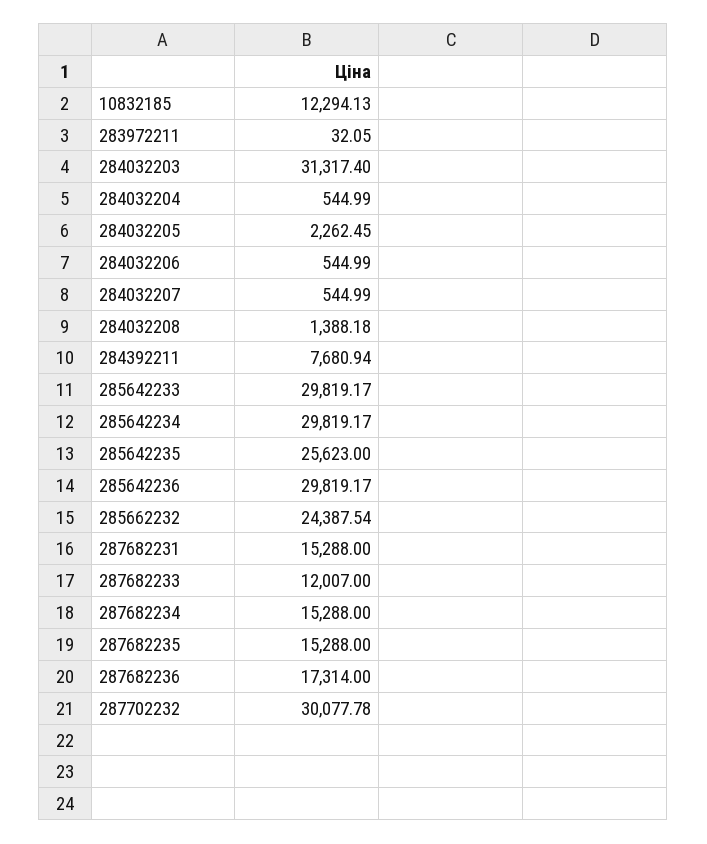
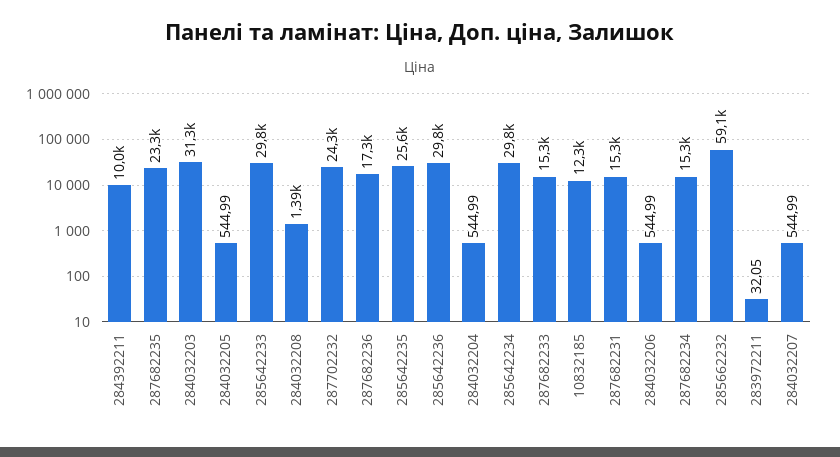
284032205: 2262.45 -> 544.99
284392211: 7680.94 -> 10000
285662232: 24387.54 -> 59100
287682233: 12007 -> 15300
287682235: 15288 -> 23300
287702232: 30077.78 -> 24300

